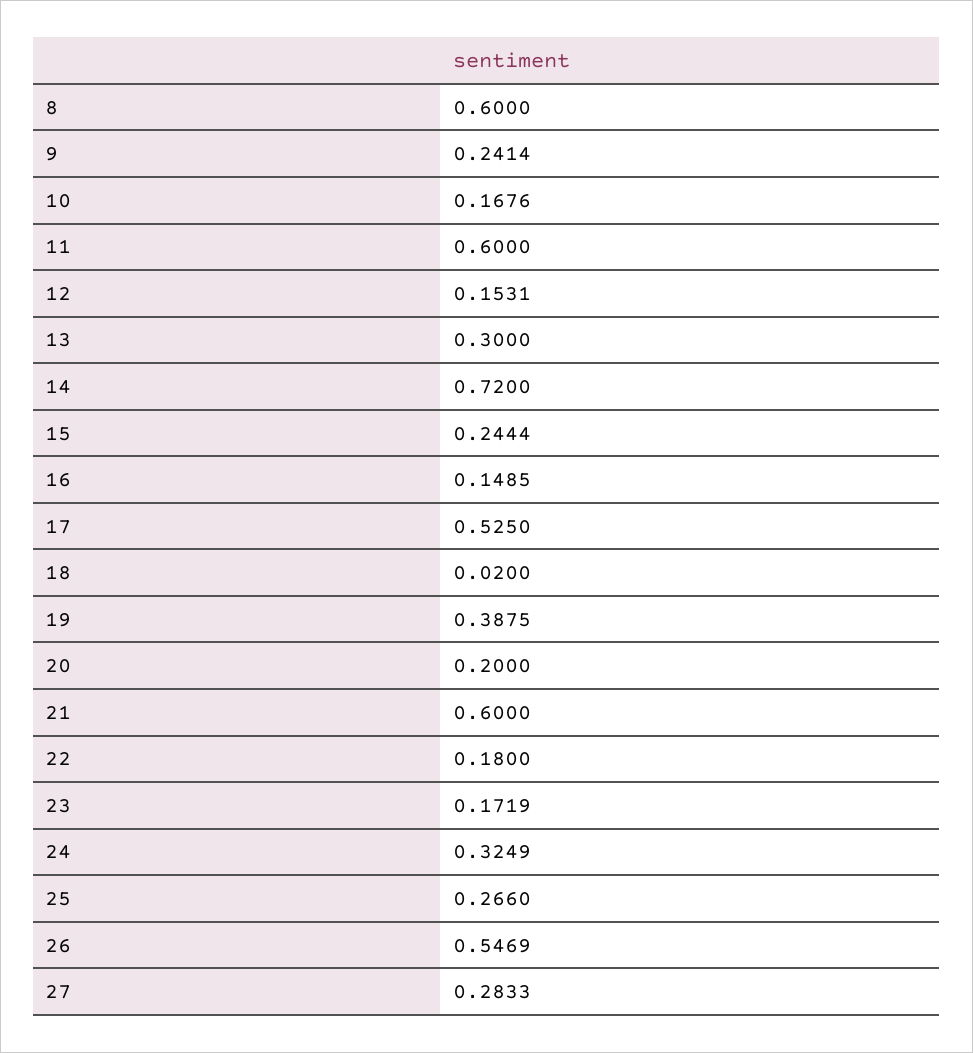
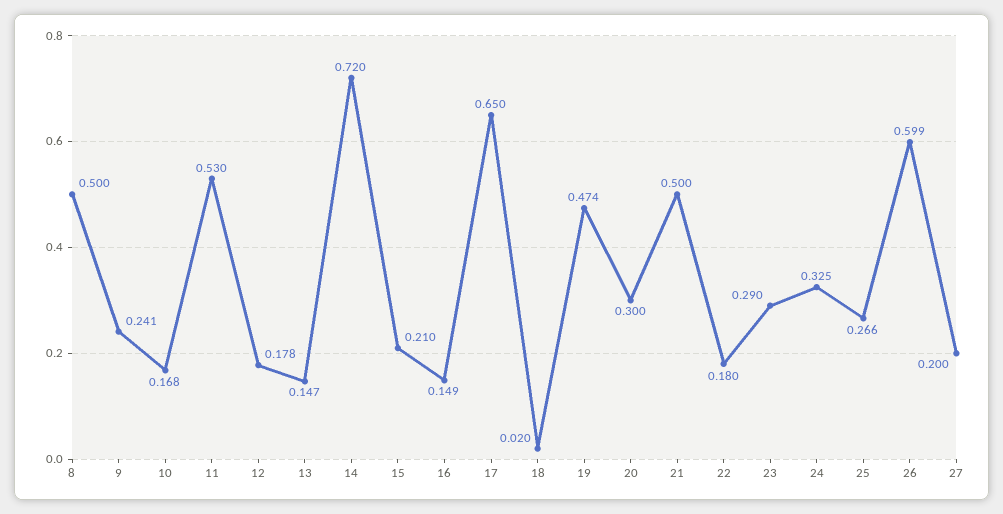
8: 0.6 -> 0.5
11: 0.6 -> 0.53
12: 0.1531 -> 0.178
13: 0.3 -> 0.147
15: 0.2444 -> 0.21
17: 0.525 -> 0.65
19: 0.3875 -> 0.474
20: 0.2 -> 0.3
21: 0.6 -> 0.5
23: 0.1719 -> 0.29
26: 0.5469 -> 0.599
27: 0.2833 -> 0.2

